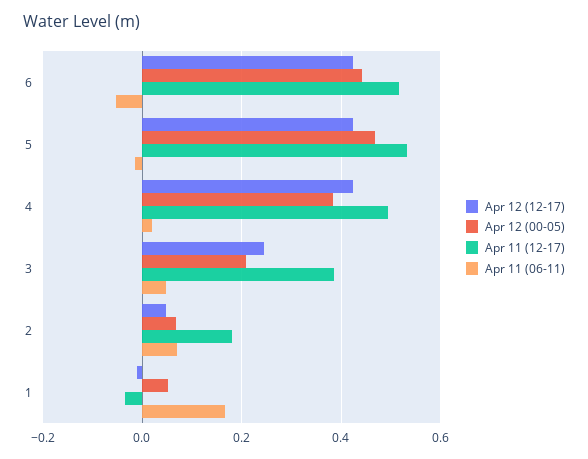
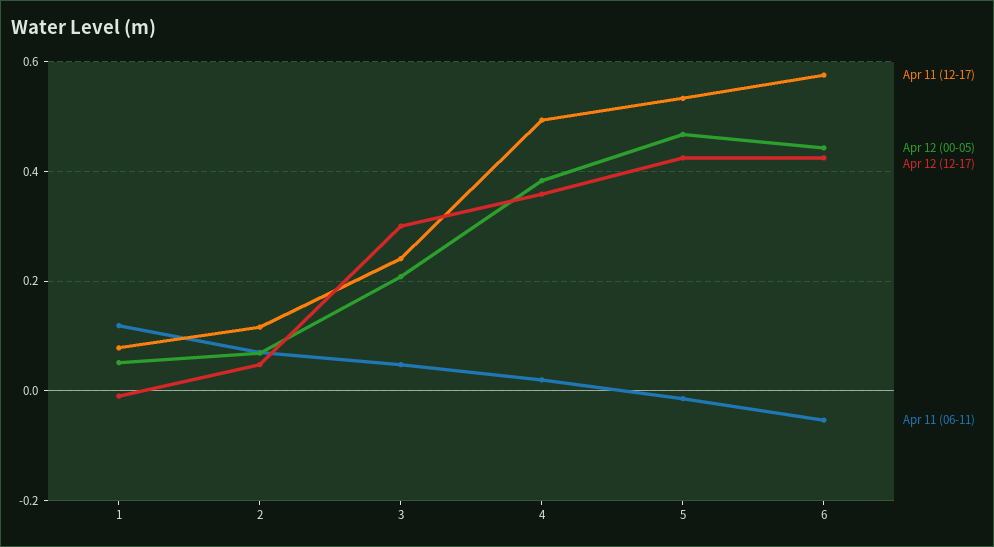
Apr 11 (12-17), 6: 0.52 -> 0.58
Apr 12 (12-17), 4: 0.42 -> 0.36
Apr 12 (12-17), 3: 0.24 -> 0.3
Apr 11 (12-17), 3: 0.38 -> 0.24
Apr 11 (12-17), 2: 0.18 -> 0.12
Apr 11 (12-17), 1: -0.04 -> 0.08
Apr 11 (06-11), 1: 0.16 -> 0.12

